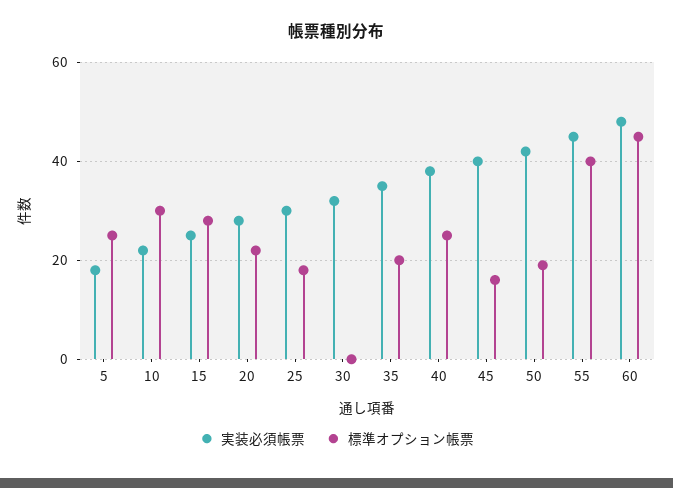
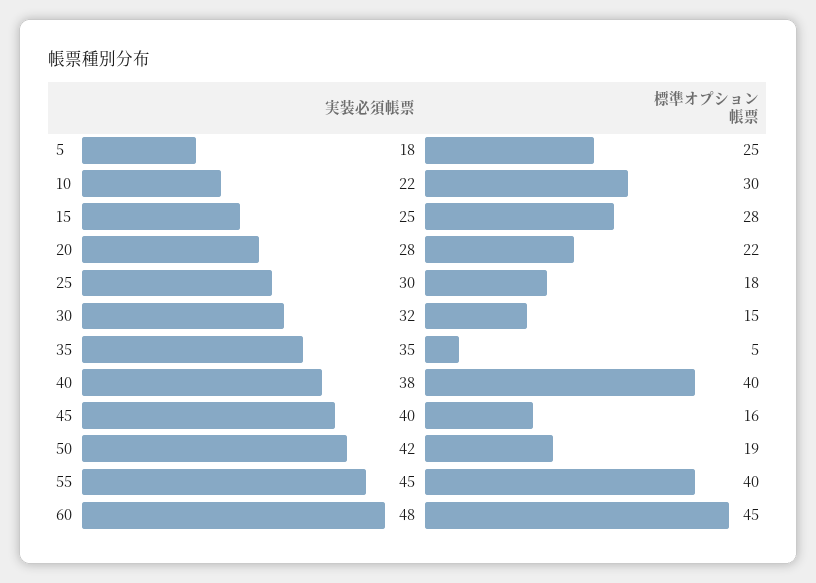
標準オプション帳票, 30: 0 -> 15
標準オプション帳票, 35: 20 -> 5
標準オプション帳票, 40: 25 -> 40

